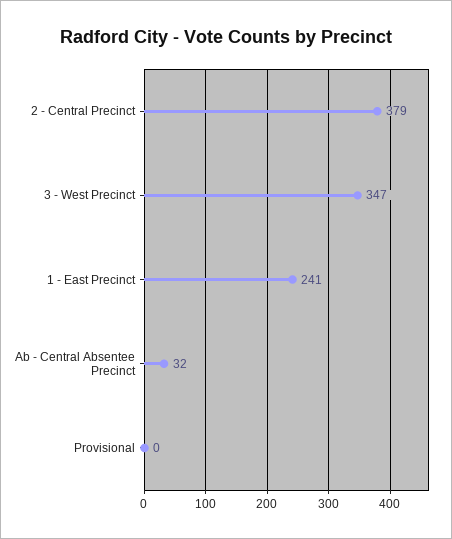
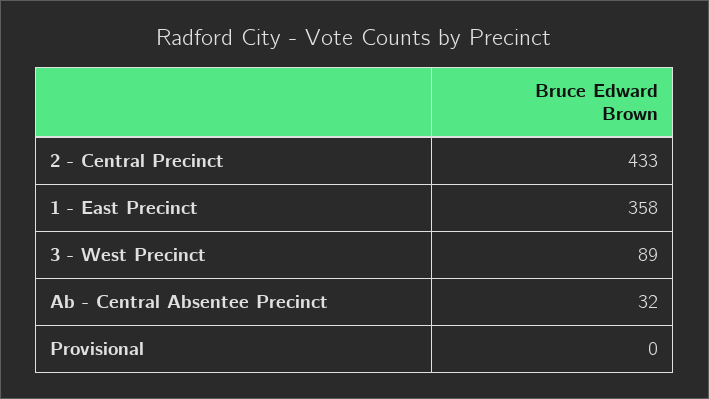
2 - Central Precinct: 379 -> 433
3 - West Precinct: 347 -> 89
1 - East Precinct: 241 -> 358

